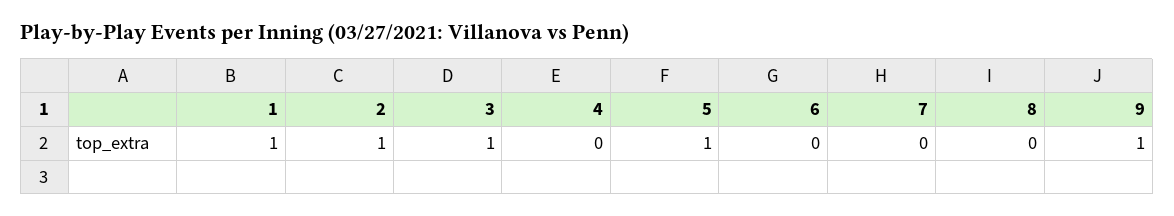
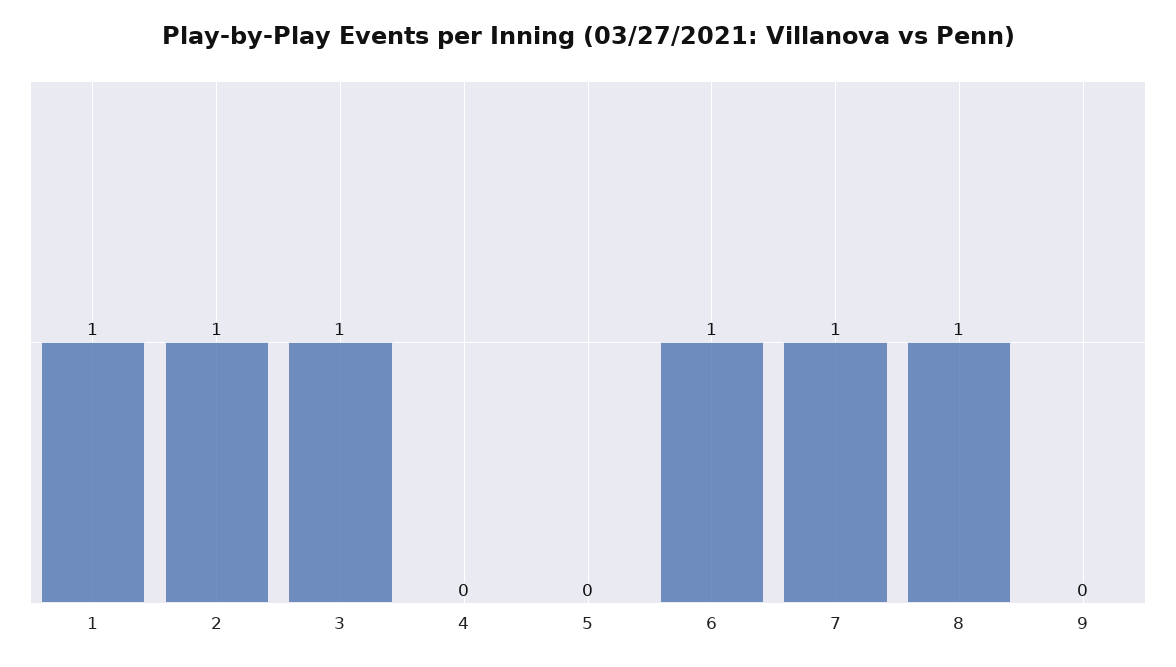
5: 1 -> 0
6: 0 -> 1
7: 0 -> 1
8: 0 -> 1
9: 1 -> 0

